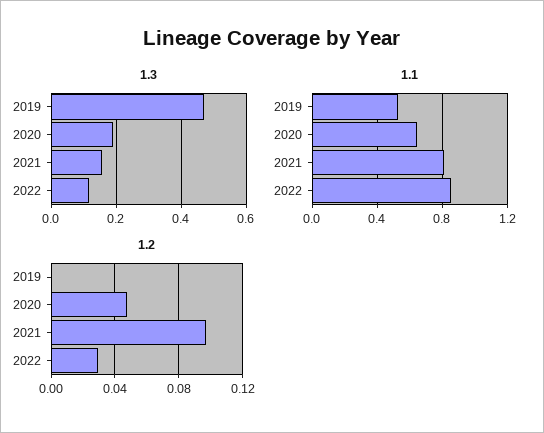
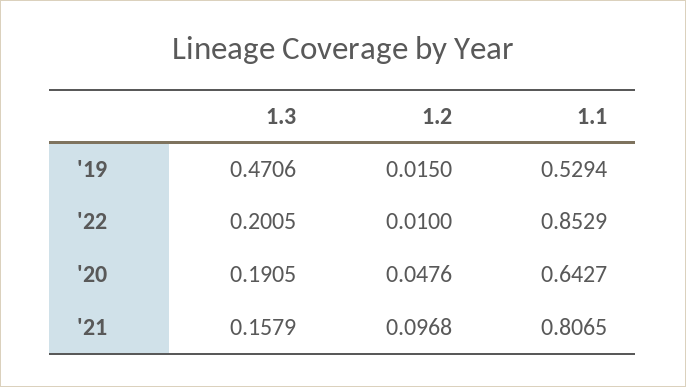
1.3, 2022: 0.12 -> 0.2005
1.2, 2019: 0 -> 0.015
1.2, 2022: 0.03 -> 0.01

